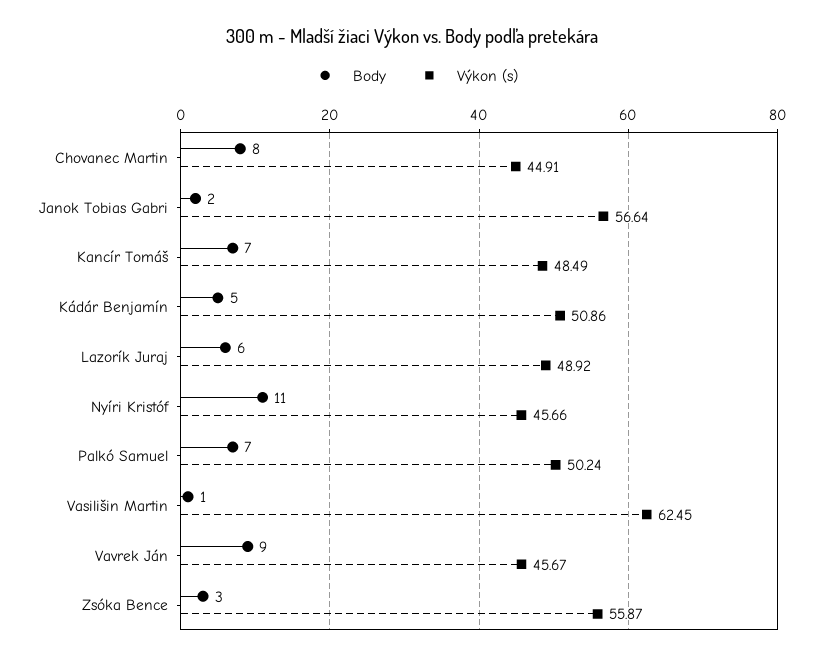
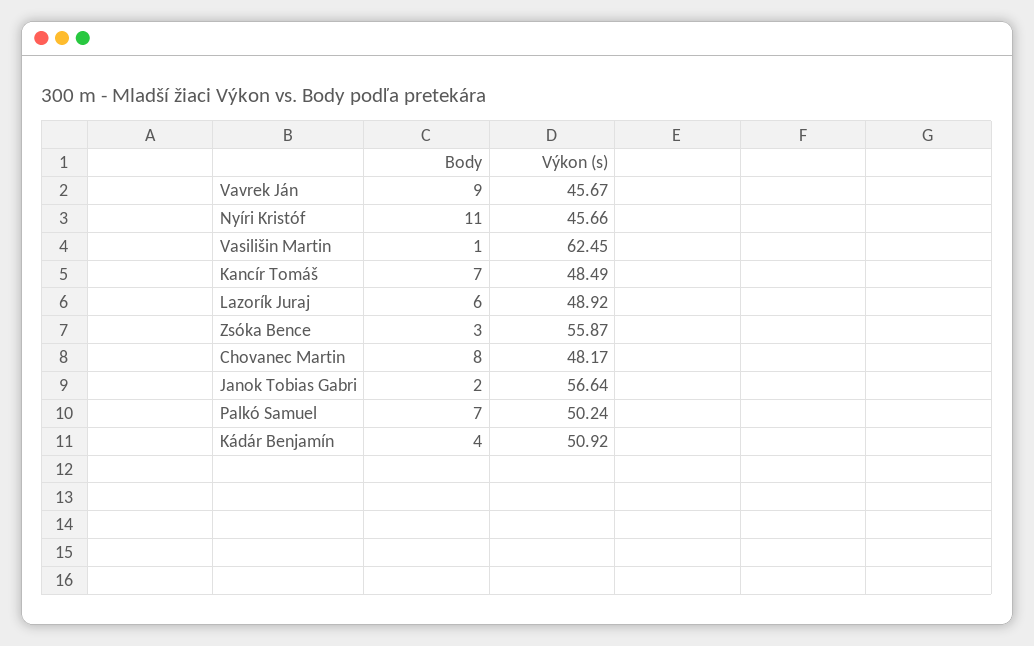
Výkon (s), Chovanec Martin: 44.91 -> 48.17
Body, Kádár Benjamín: 5 -> 4
Výkon (s), Kádár Benjamín: 50.86 -> 50.92

